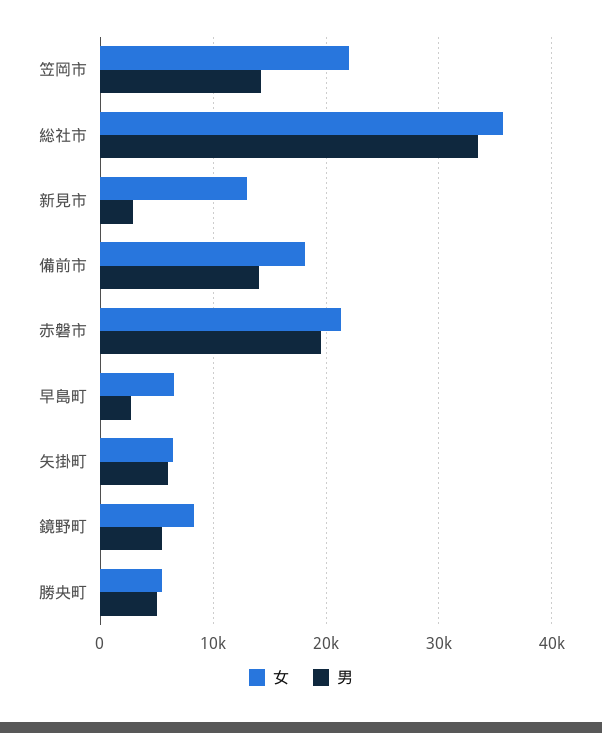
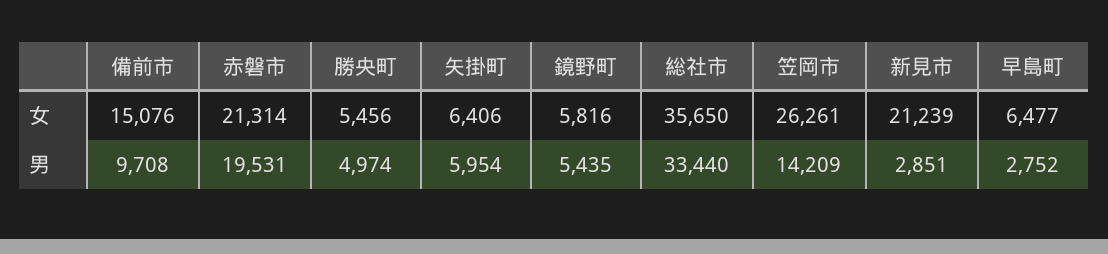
女, 笠岡市: 22000 -> 26261
女, 新見市: 13000 -> 21239
女, 備前市: 18000 -> 15076
男, 備前市: 14000 -> 9708
女, 鏡野町: 8000 -> 5816

